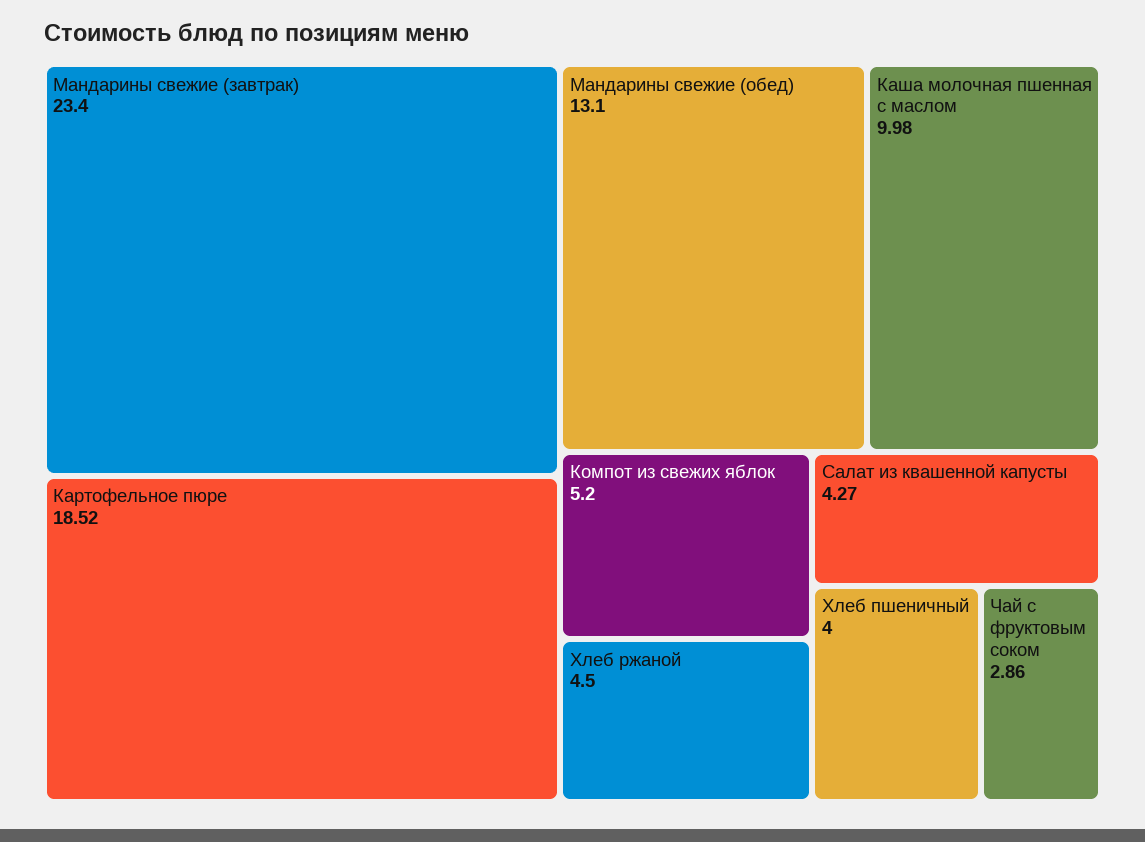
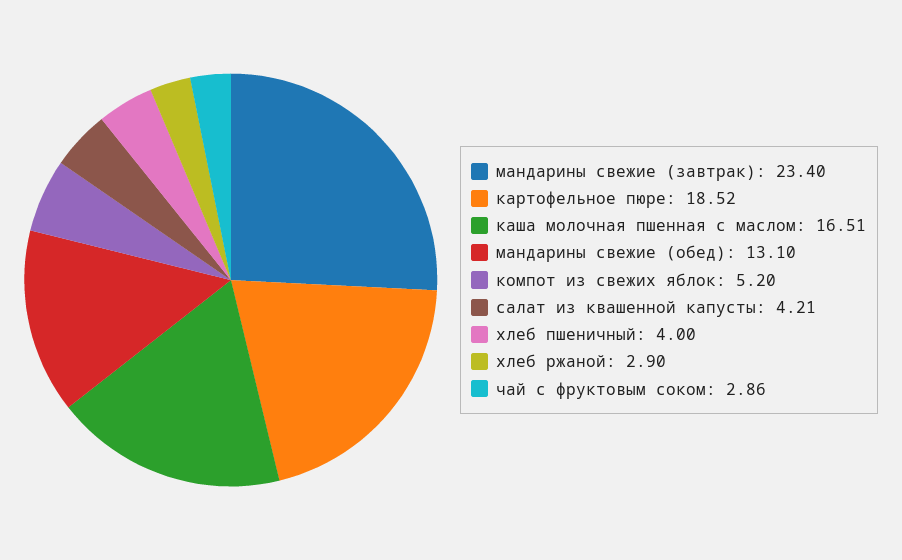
Каша молочная пшенная с маслом: 9.98 -> 16.51
Хлеб ржаной: 4.5 -> 2.9
Салат из квашенной капусты: 4.27 -> 4.21

